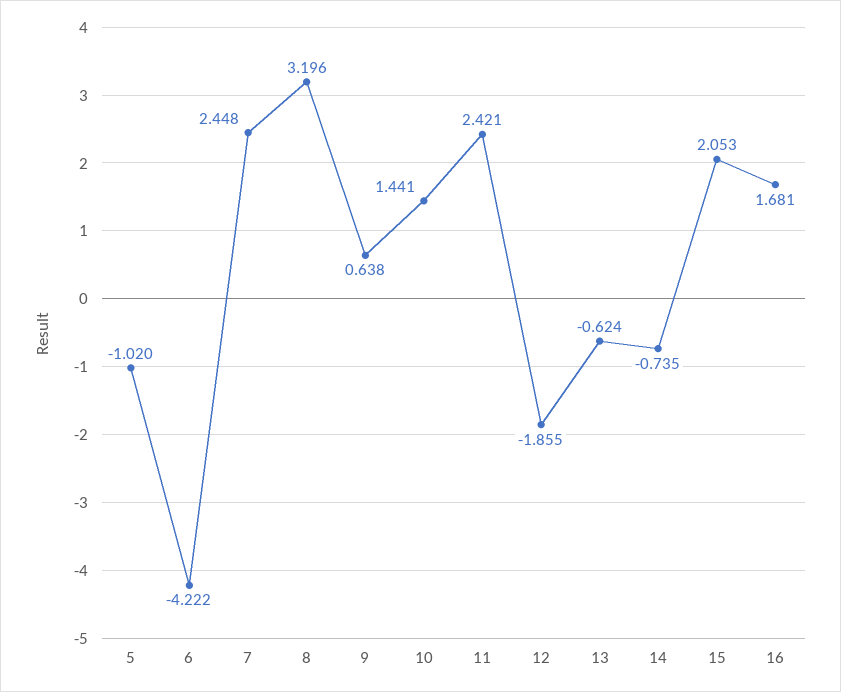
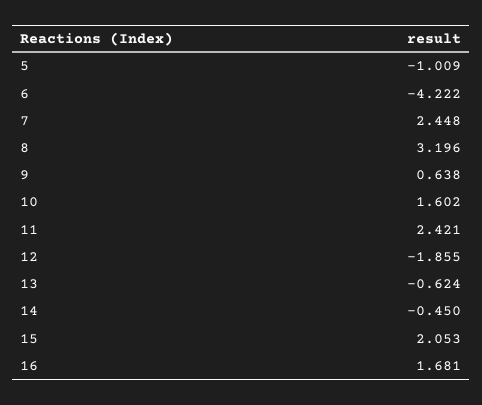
5: -1.02 -> -1.009
10: 1.441 -> 1.602
14: -0.735 -> -0.45

